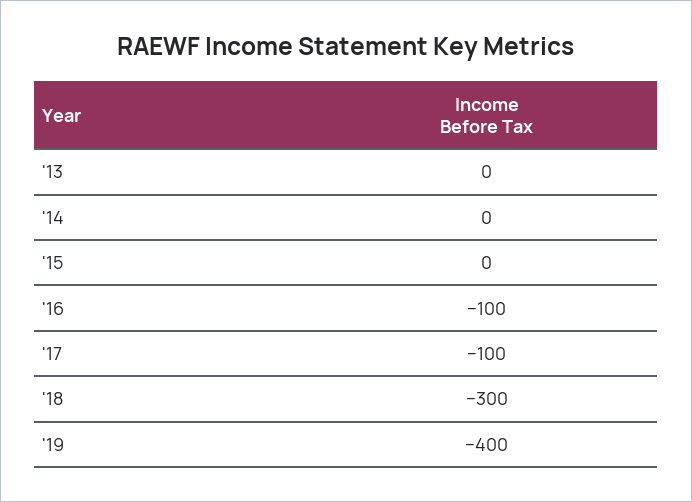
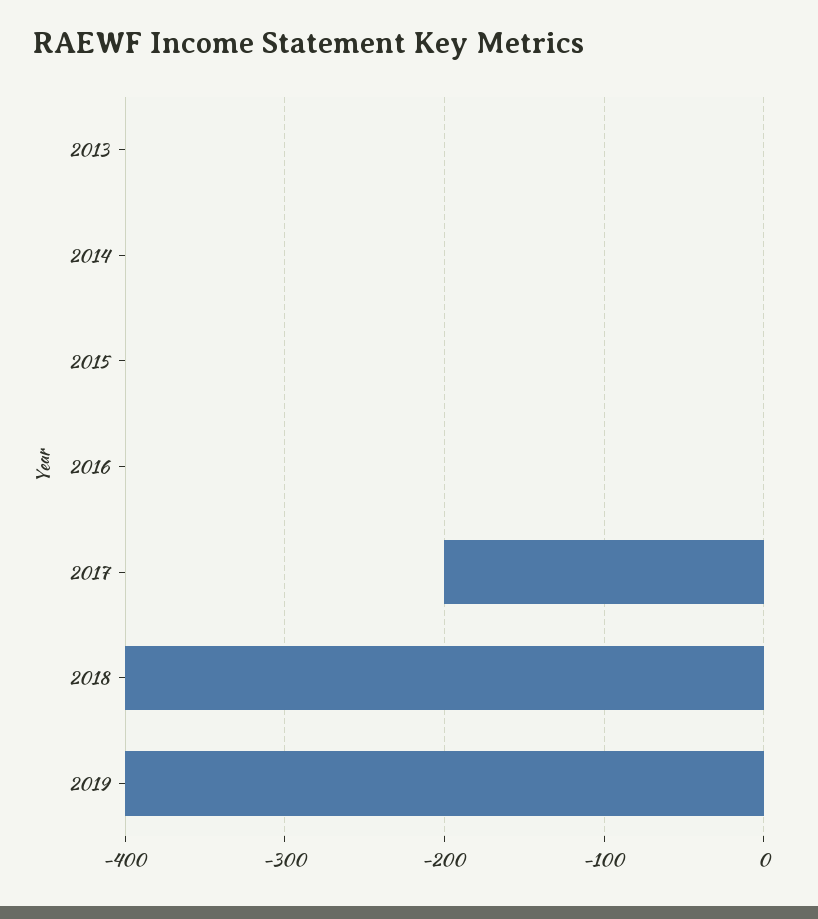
'16: -100 -> 0
'17: -100 -> -200
'18: -300 -> -400

